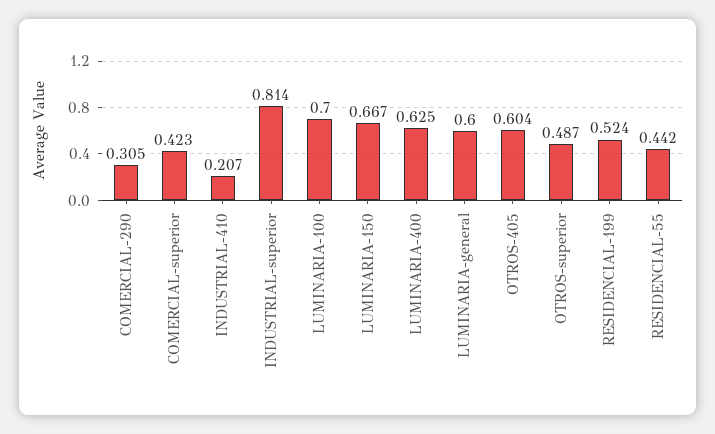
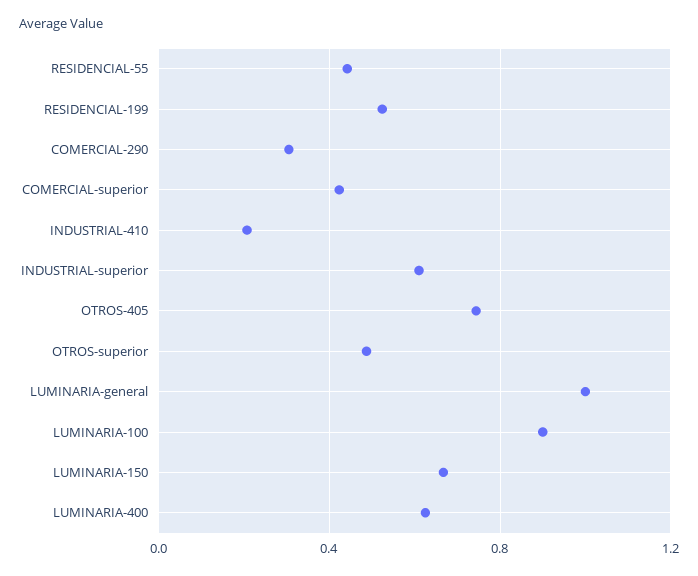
INDUSTRIAL-superior: 0.814 -> 0.6
LUMINARIA-100: 0.7 -> 0.9
LUMINARIA-general: 0.6 -> 1
OTROS-405: 0.604 -> 0.75

